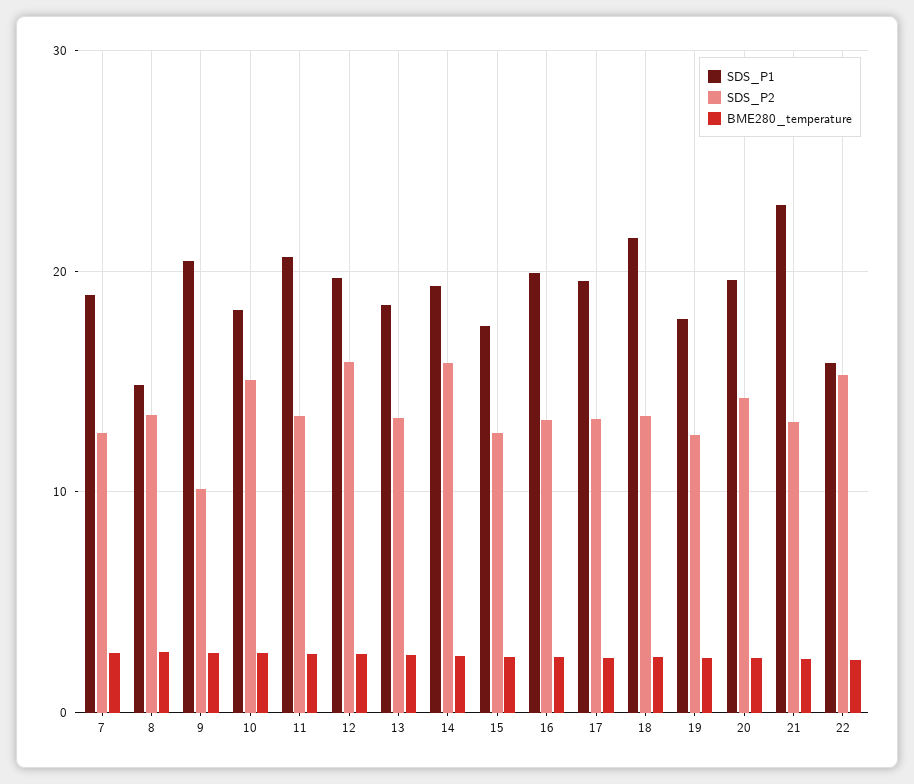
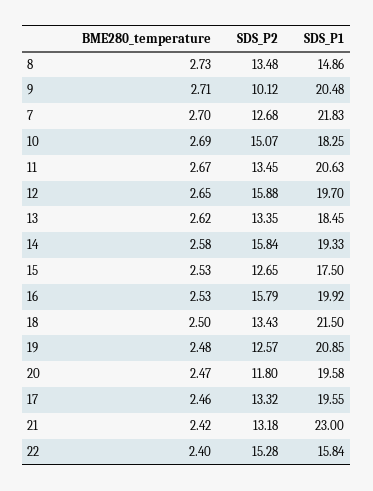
SDS_P1, 7: 19 -> 21.83
SDS_P2, 16: 13 -> 15.79
SDS_P1, 19: 18 -> 20.85
SDS_P2, 20: 14 -> 11.8

